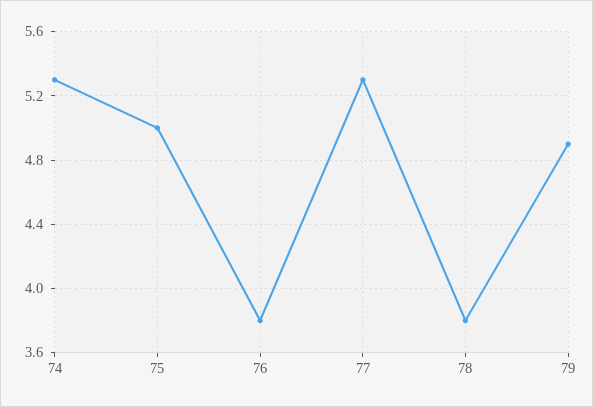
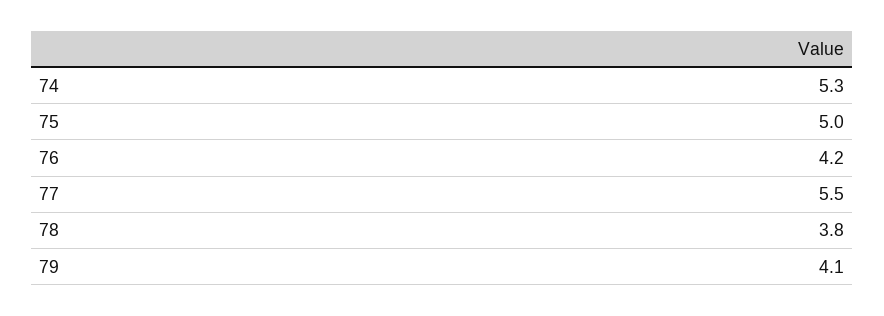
76: 3.8 -> 4.2
77: 5.3 -> 5.5
79: 4.9 -> 4.1

